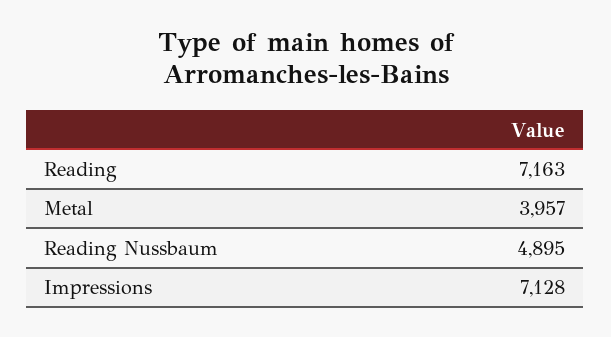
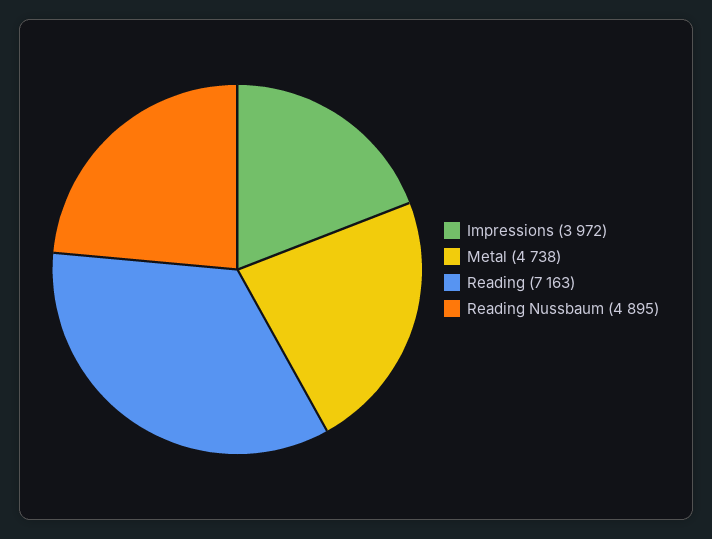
Metal: 3957 -> 4738
Impressions: 7128 -> 3972

